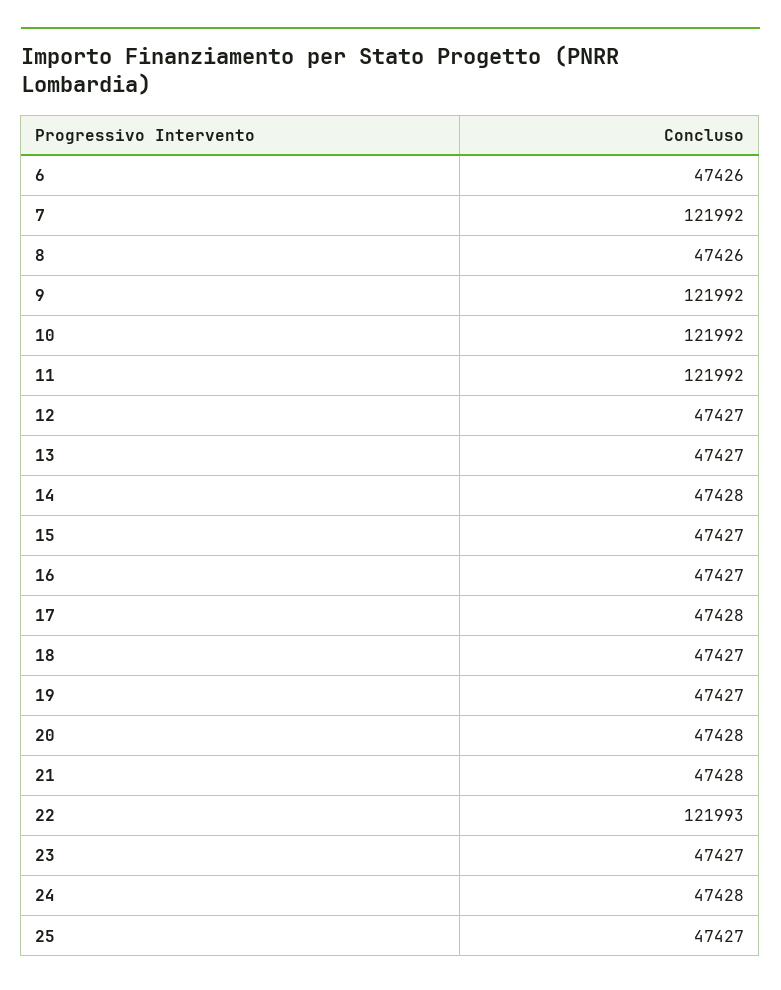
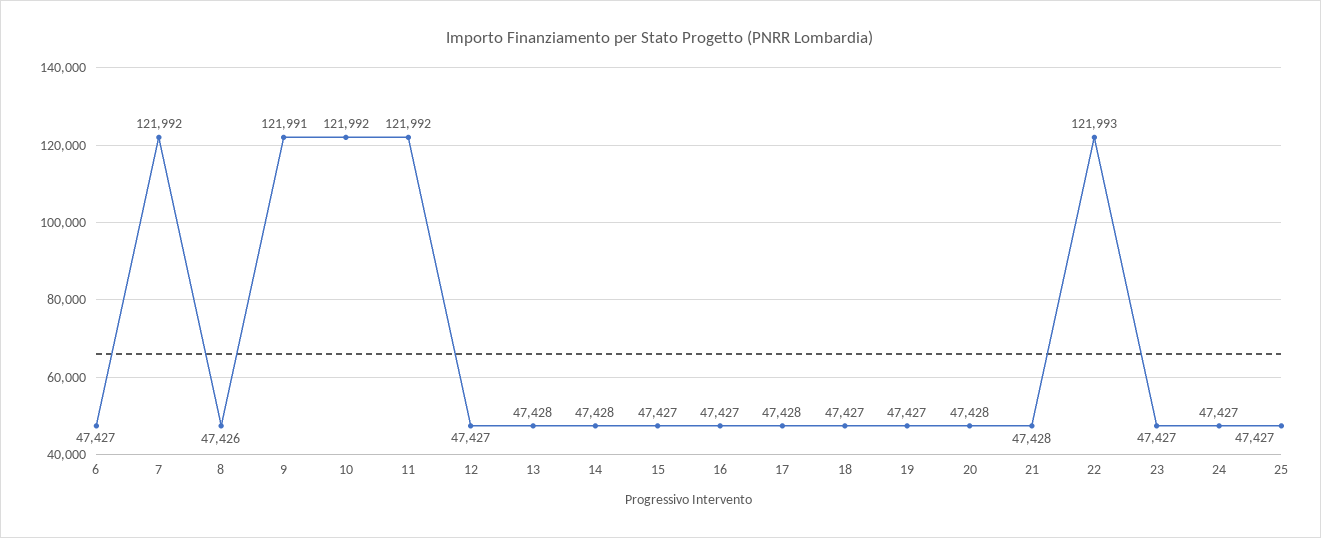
6: 47426 -> 47427
9: 121992 -> 121991
13: 47427 -> 47428
24: 47428 -> 47427

